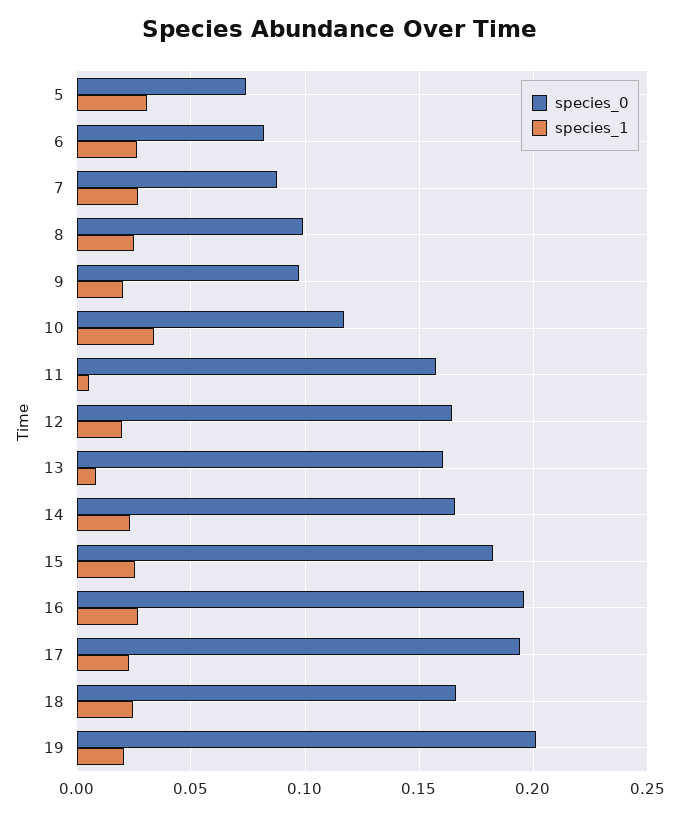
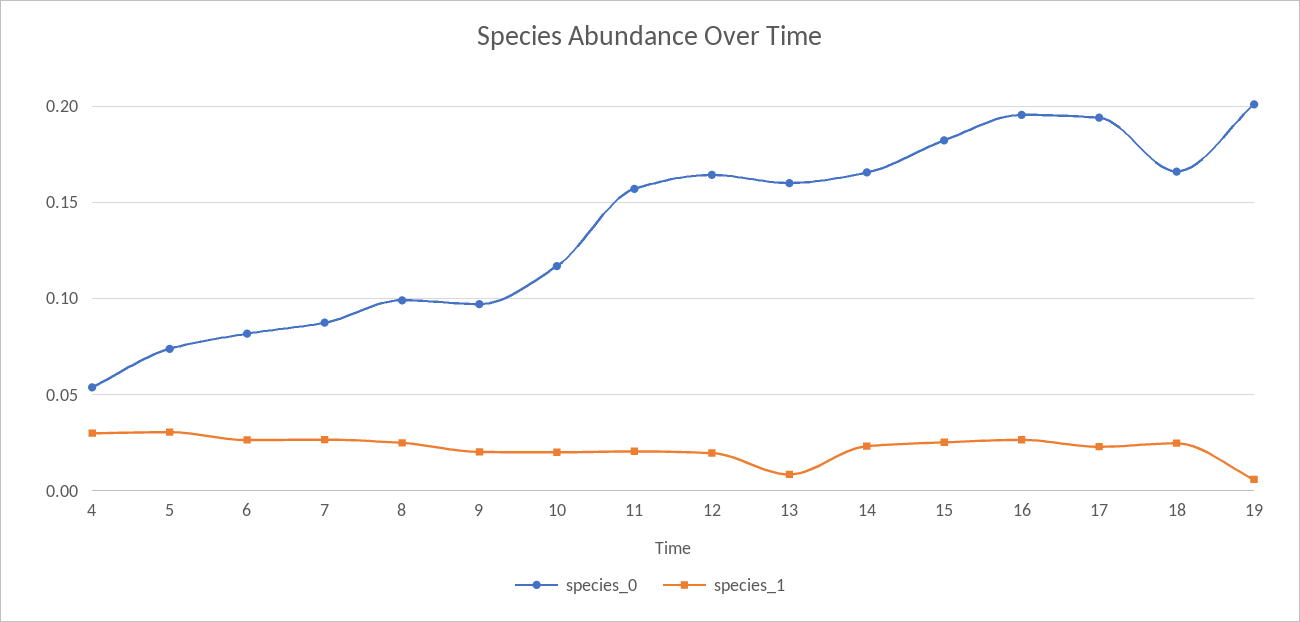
species_1, 10: 0.035 -> 0.02
species_1, 11: 0.005 -> 0.02
species_1, 19: 0.02 -> 0.005
species_0, 4: none -> 0.055
species_1, 4: none -> 0.03

